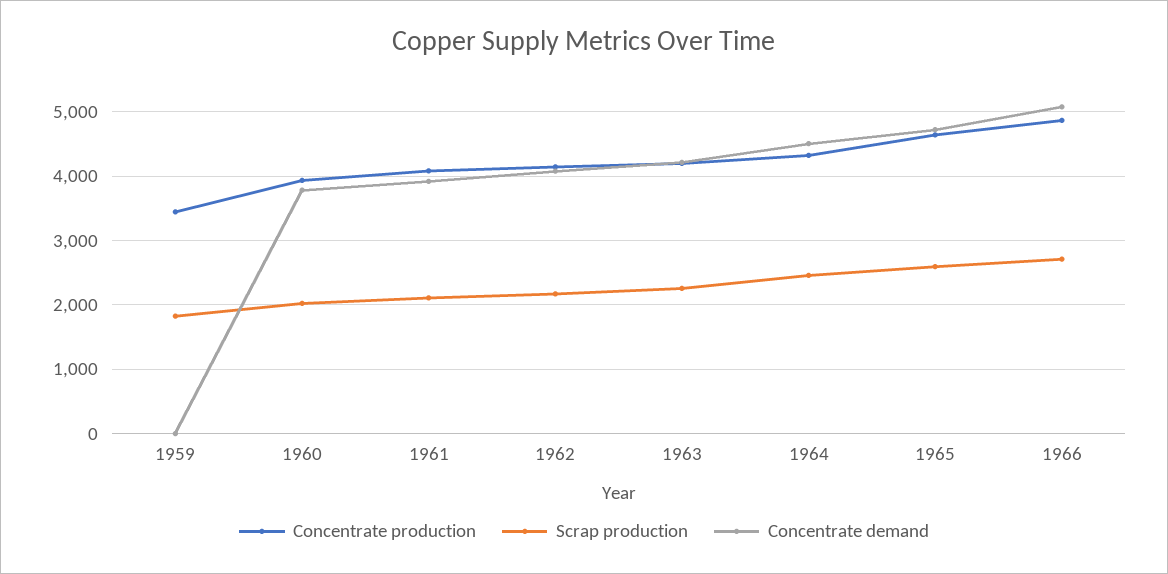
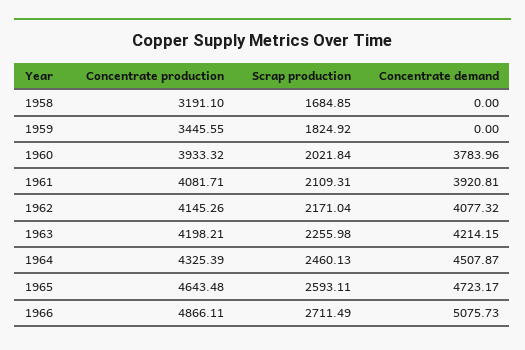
Concentrate production, 1958: none -> 3191.1
Scrap production, 1958: none -> 1684.85
Concentrate demand, 1958: none -> 0

